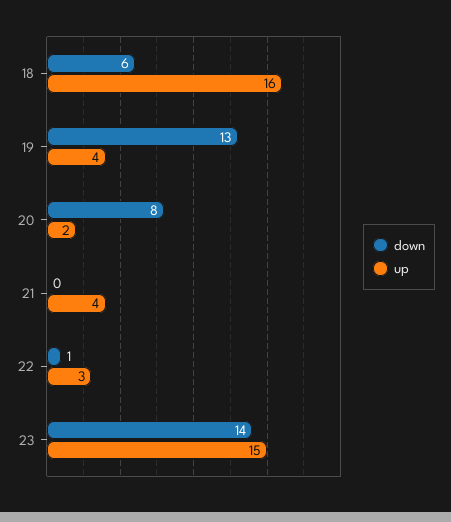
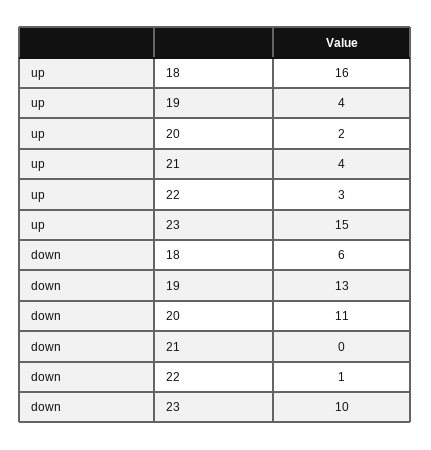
down, 20: 8 -> 11
down, 23: 14 -> 10

